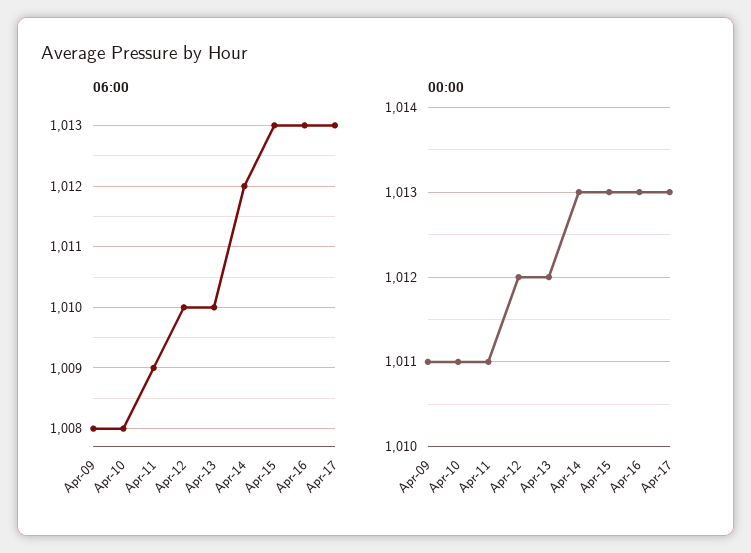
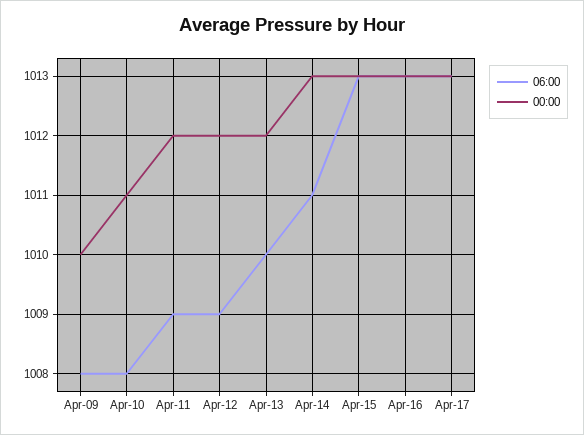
06:00, Apr-12: 1010 -> 1009
06:00, Apr-14: 1012 -> 1011
00:00, Apr-09: 1011 -> 1010
00:00, Apr-11: 1011 -> 1012

